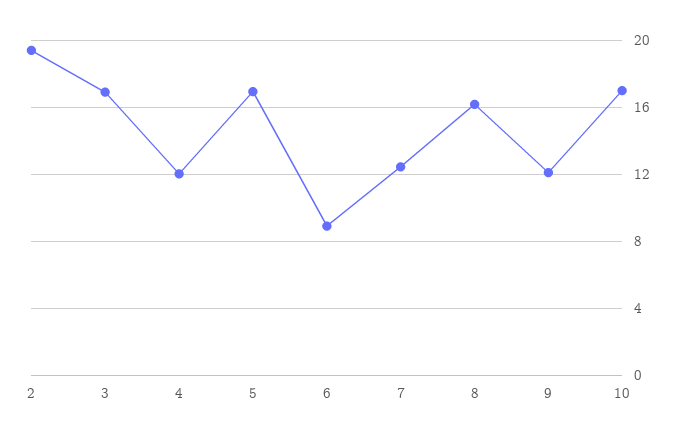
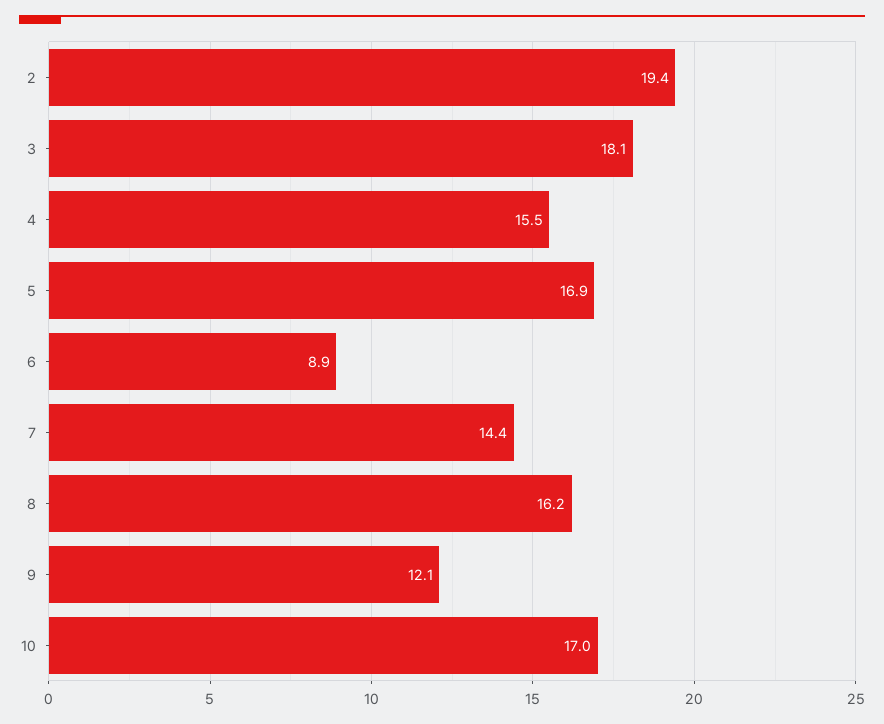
3: 17 -> 18.1
4: 12 -> 15.5
7: 12.5 -> 14.4

